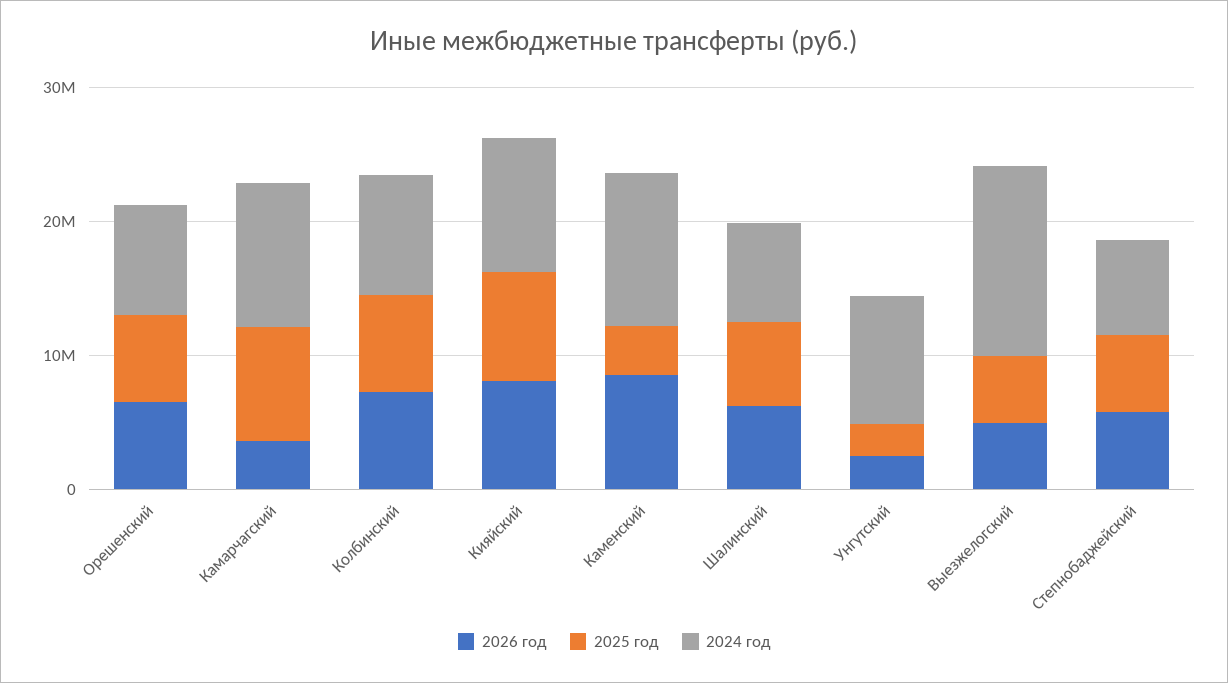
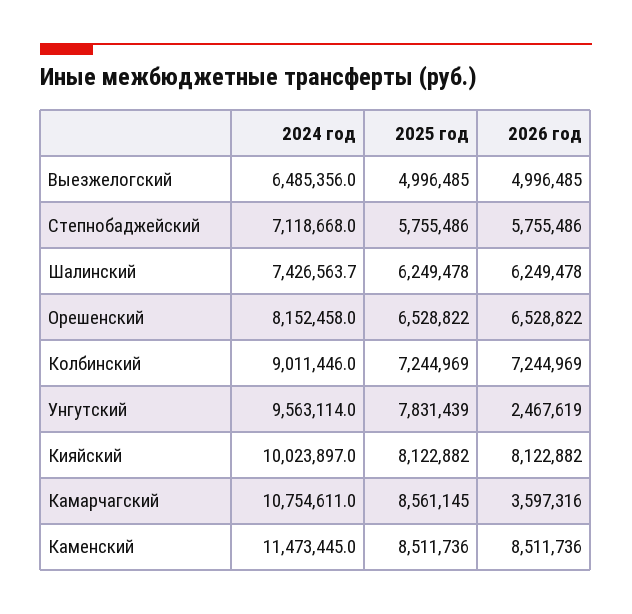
2025 год, Каменский: 4000000 -> 8511736
2025 год, Унгутский: 2000000 -> 7831439
2024 год, Выезжелогский: 14000000 -> 6485356

